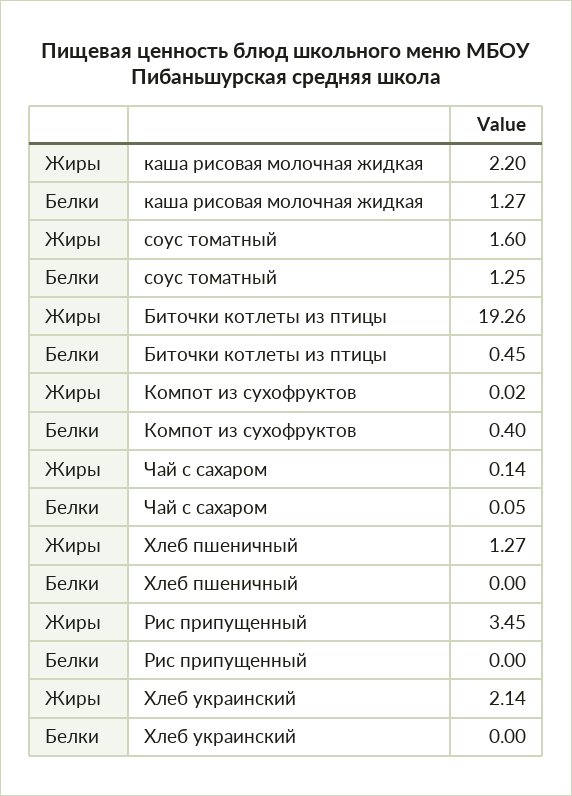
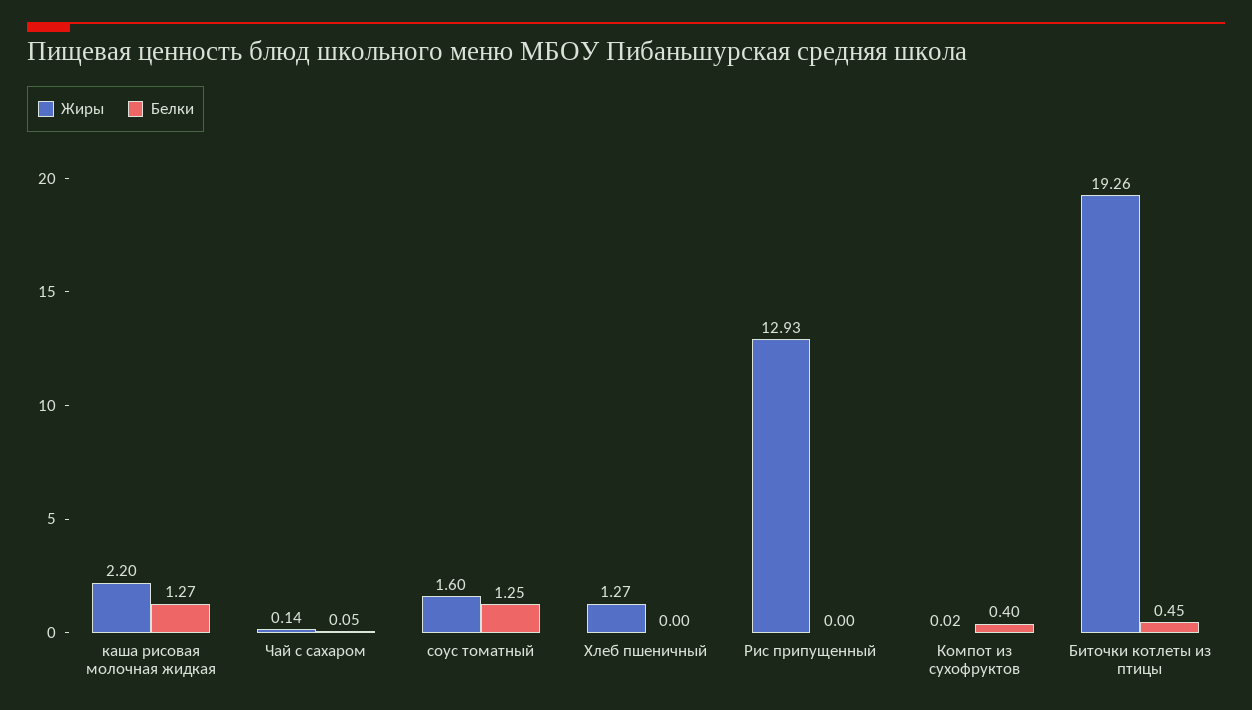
Жиры, Рис припущенный: 3.45 -> 12.93
Жиры, Хлеб украинский: 2.14 -> none
Белки, Хлеб украинский: 0 -> none

